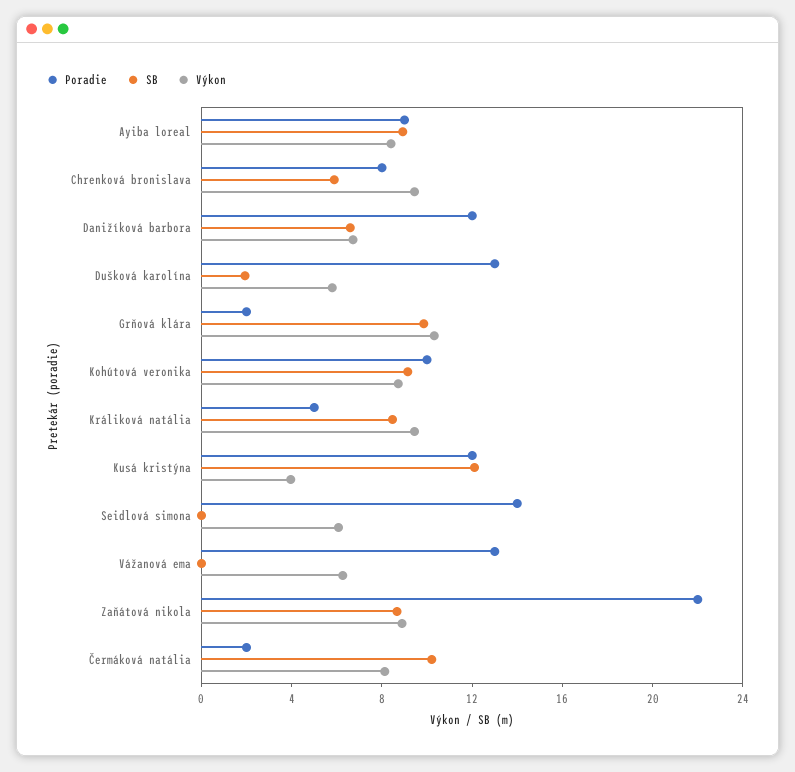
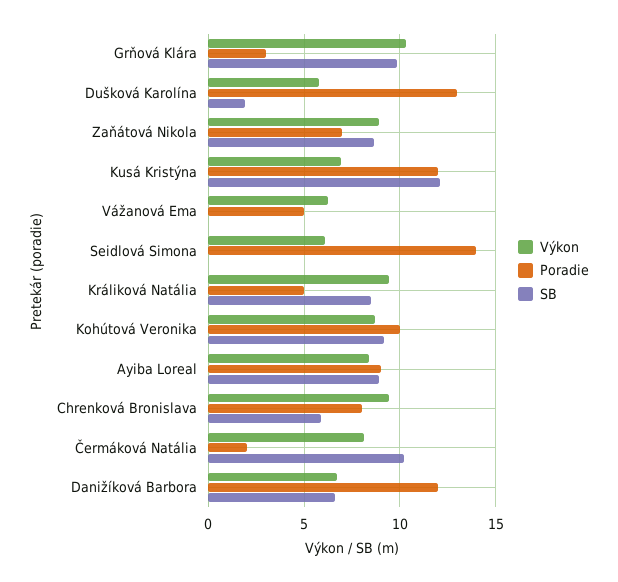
Poradie, Grňová klára: 2 -> 3
Výkon, Kusá kristýna: 4 -> 7
Poradie, Vážanová ema: 13 -> 5
Poradie, Zaňátová nikola: 22 -> 7

